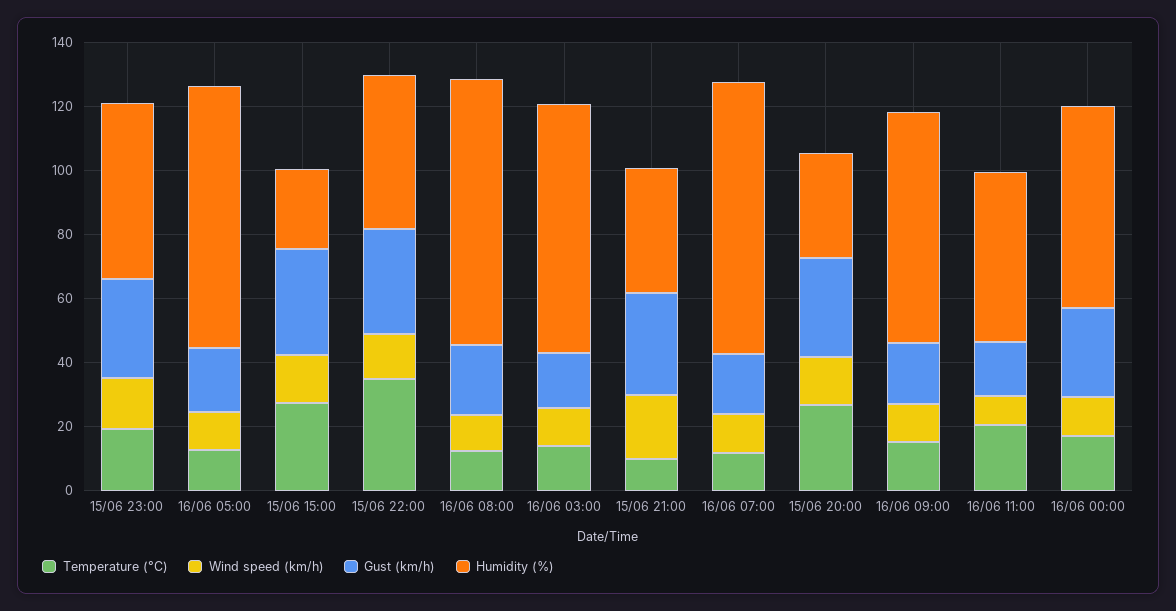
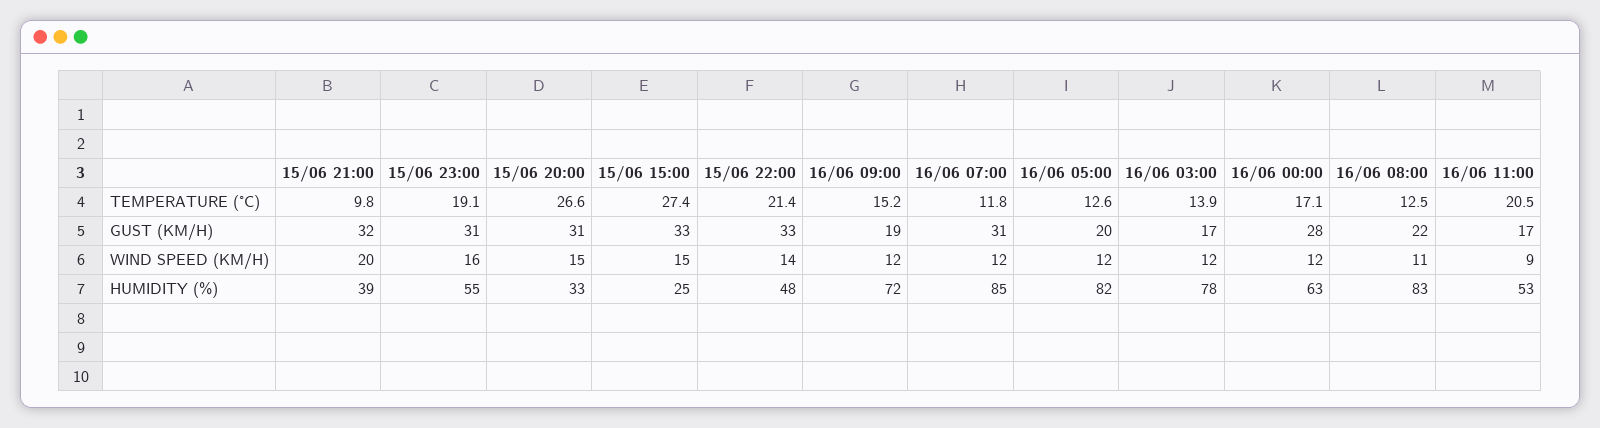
Temperature (°C), 15/06 22:00: 35 -> 21.4
Gust (km/h), 16/06 07:00: 20 -> 31

